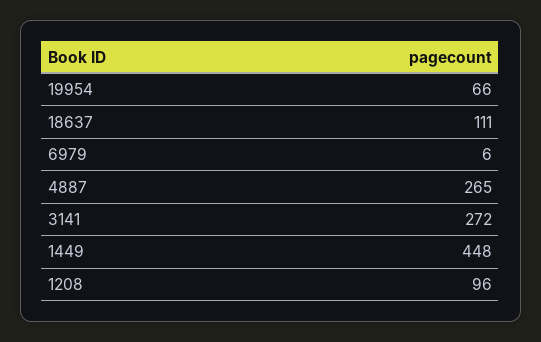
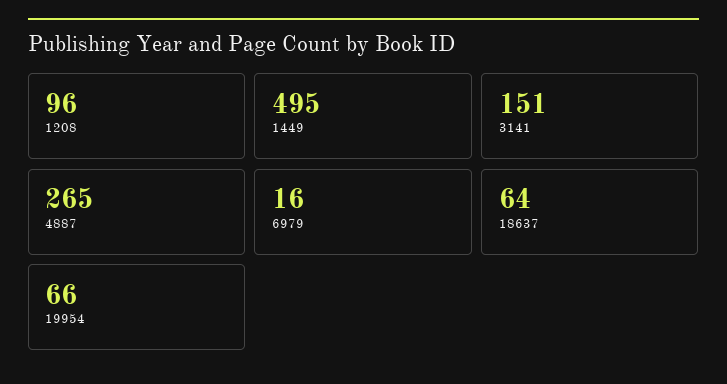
18637: 111 -> 64
6979: 6 -> 16
3141: 272 -> 151
1449: 448 -> 495

